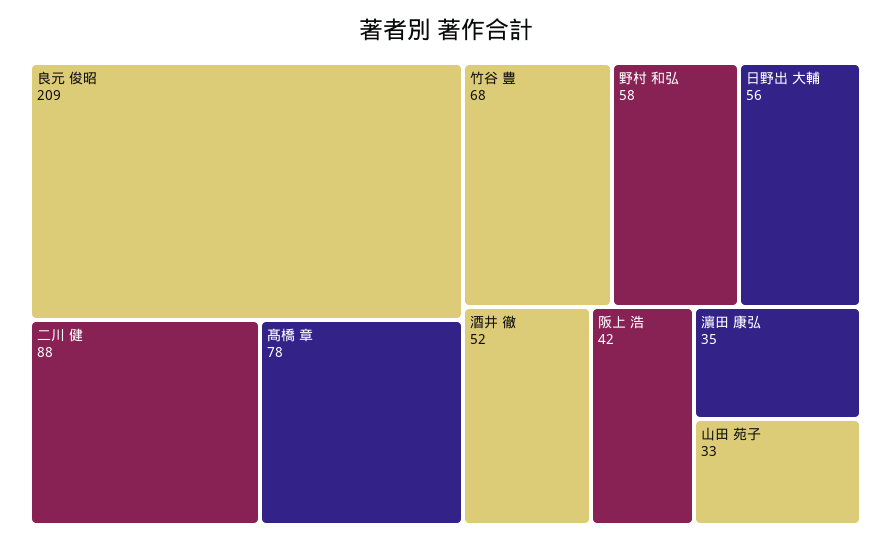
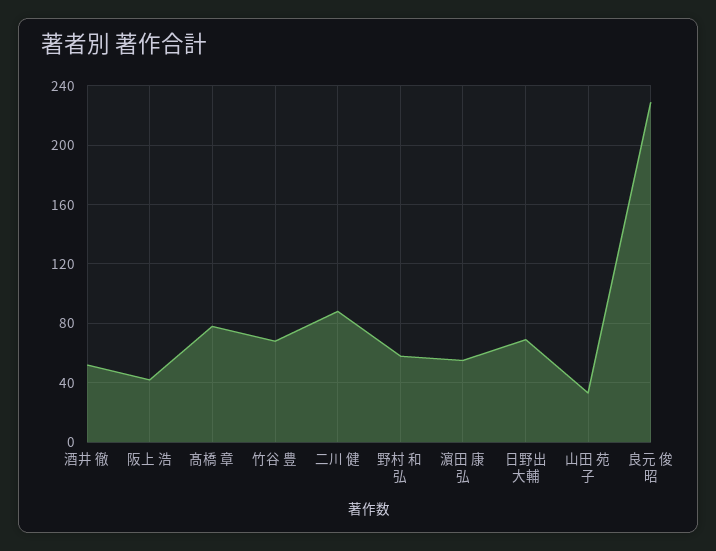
良元 俊昭: 209 -> 230
日野出 大輔: 56 -> 70
濵田 康弘: 35 -> 55

